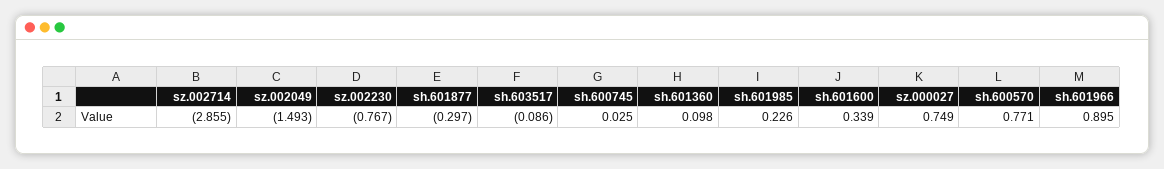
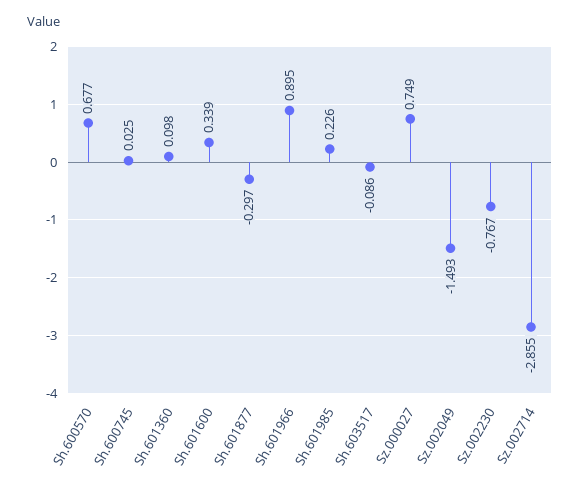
sh.600570: 0.771 -> 0.677

